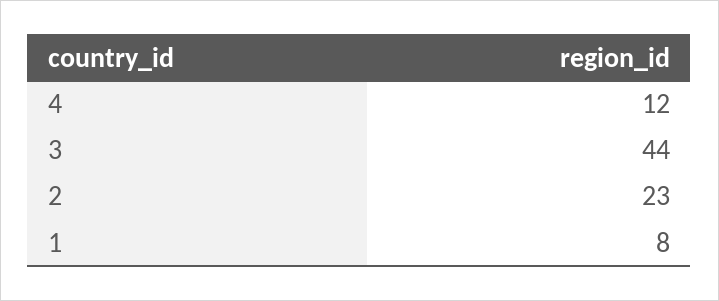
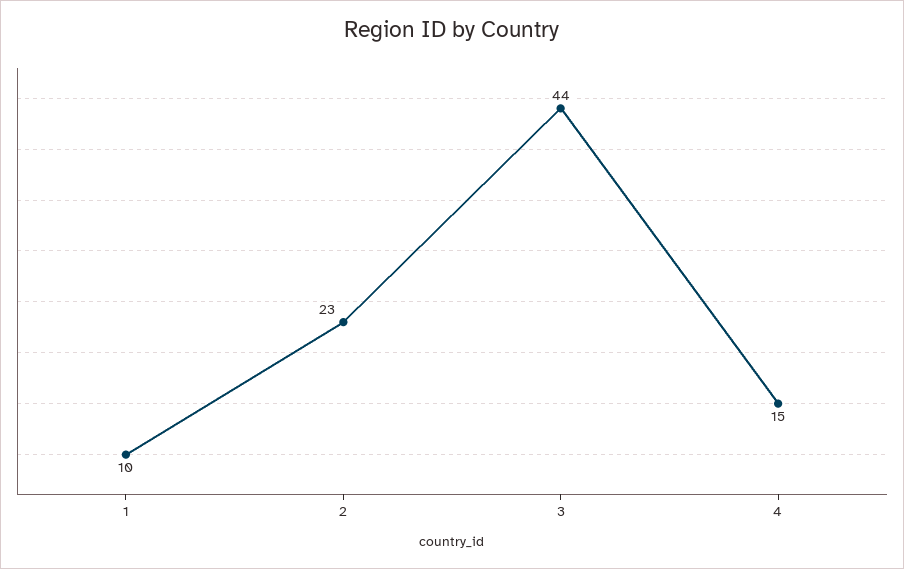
4: 12 -> 15
1: 8 -> 10

